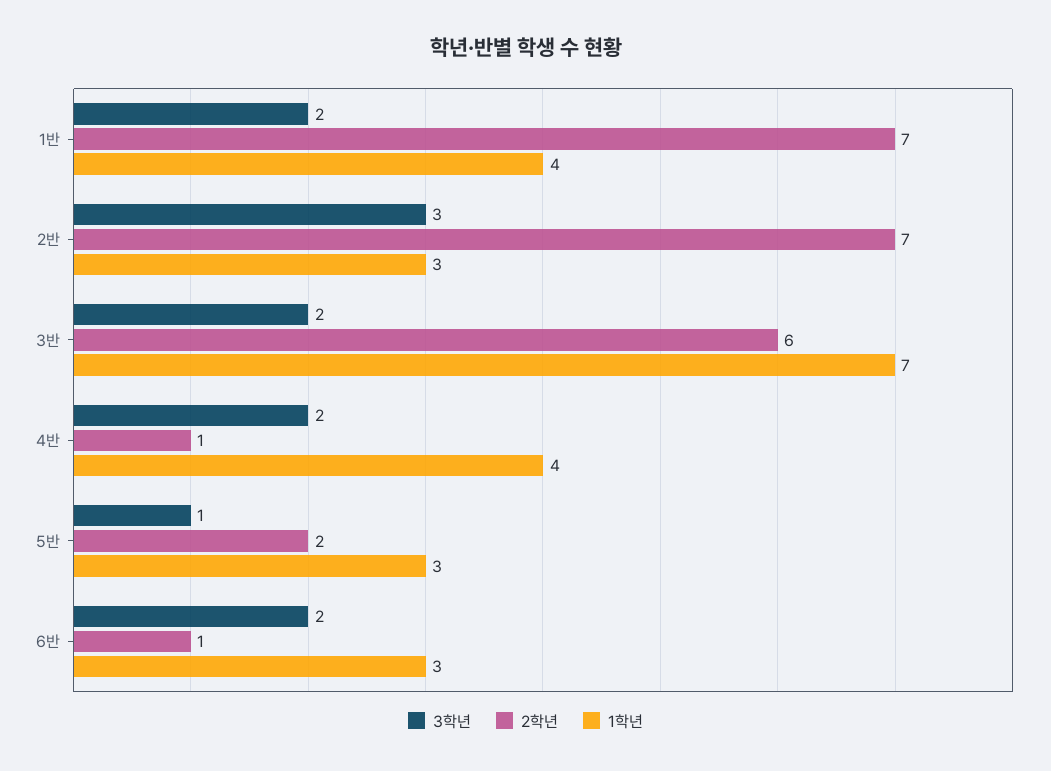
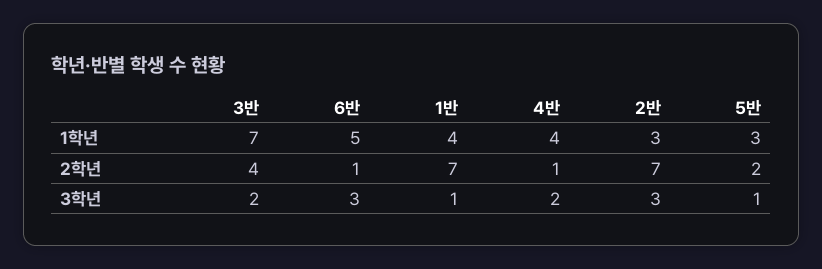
3학년, 1반: 2 -> 1
2학년, 3반: 6 -> 4
3학년, 6반: 2 -> 3
1학년, 6반: 3 -> 5

